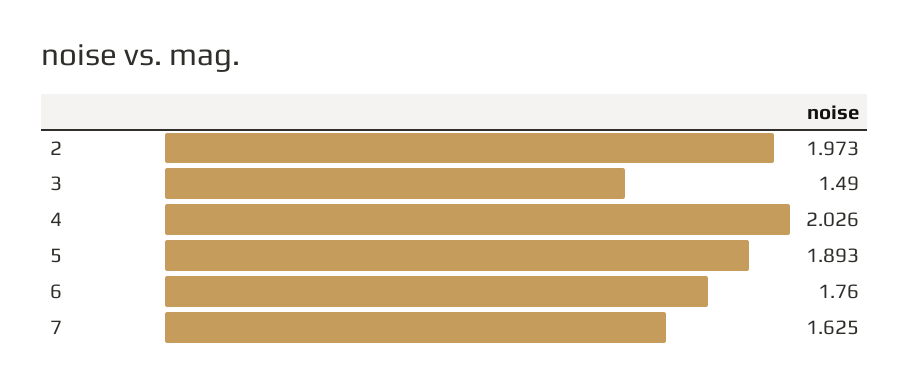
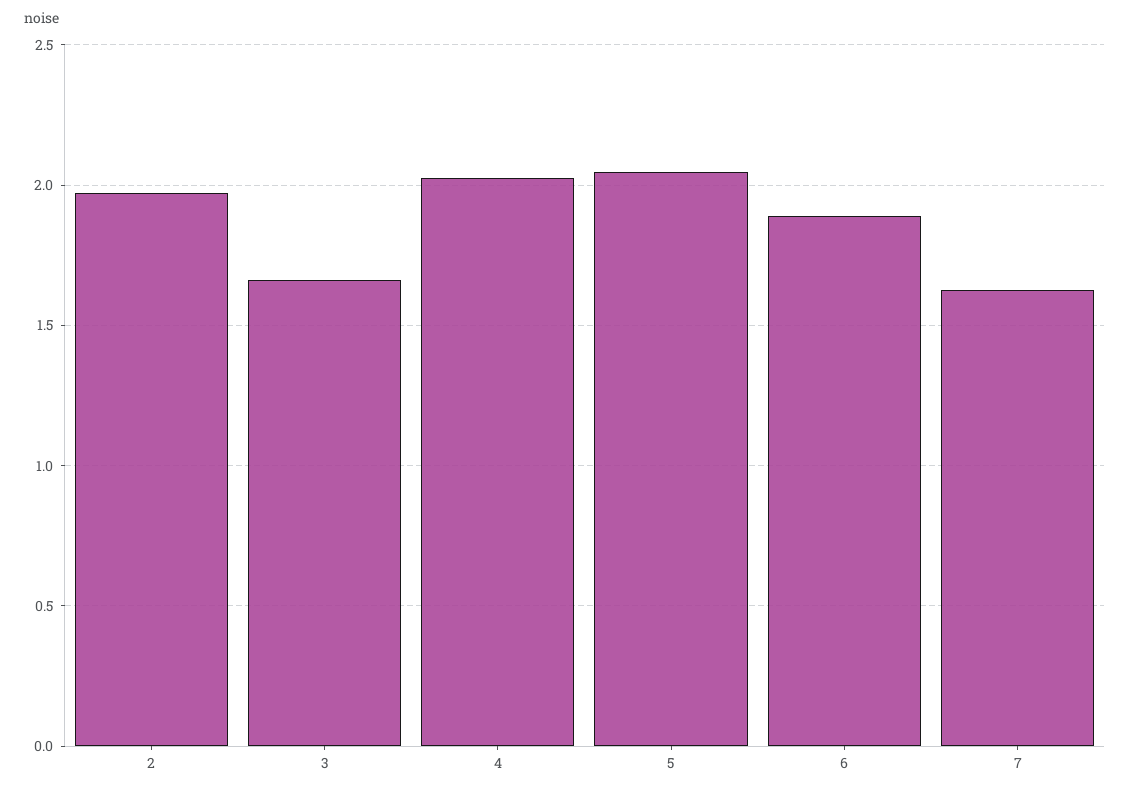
3: 1.49 -> 1.65
5: 1.893 -> 2.05
6: 1.76 -> 1.9

